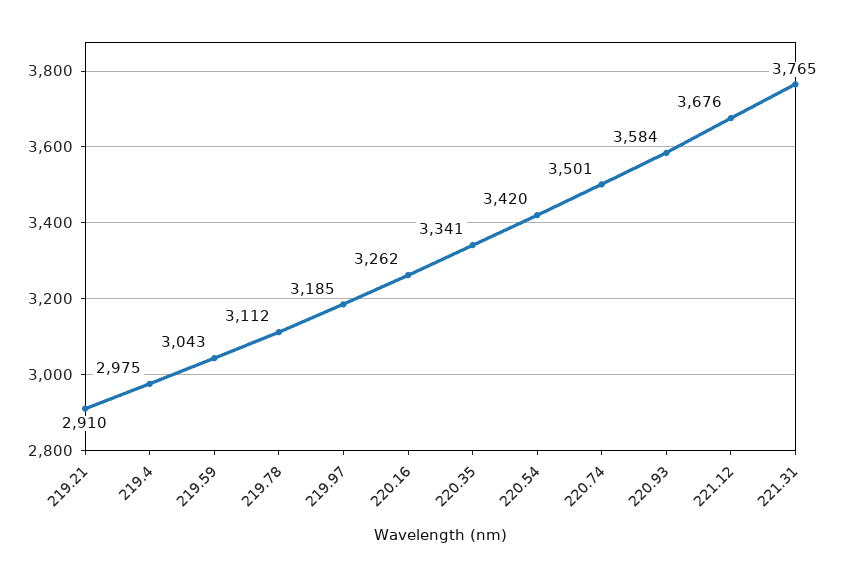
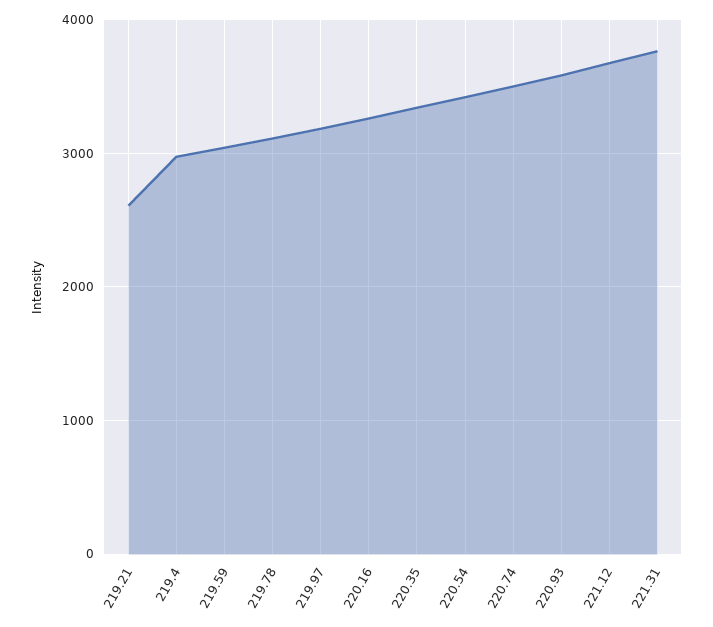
219.21: 2910 -> 2600

